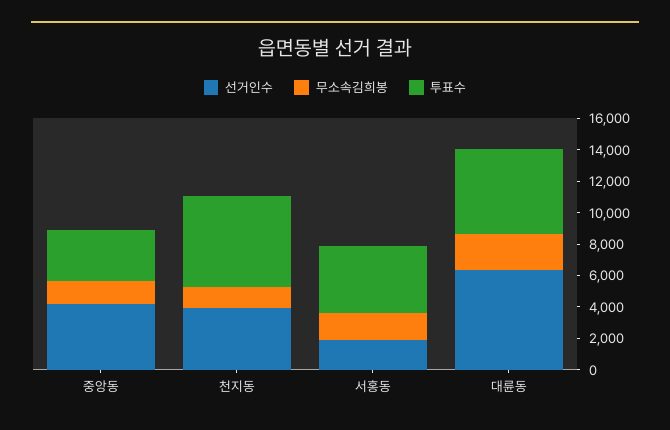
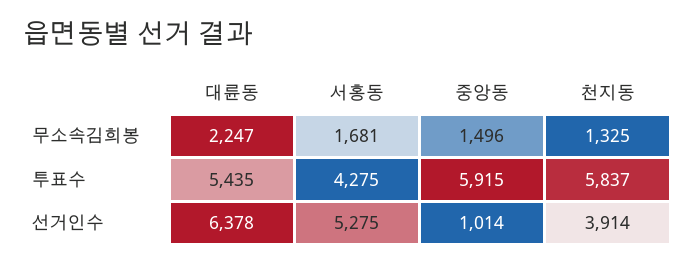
선거인수, 중앙동: 4000 -> 1014
투표수, 중앙동: 3000 -> 5915
선거인수, 서홍동: 2000 -> 5275

